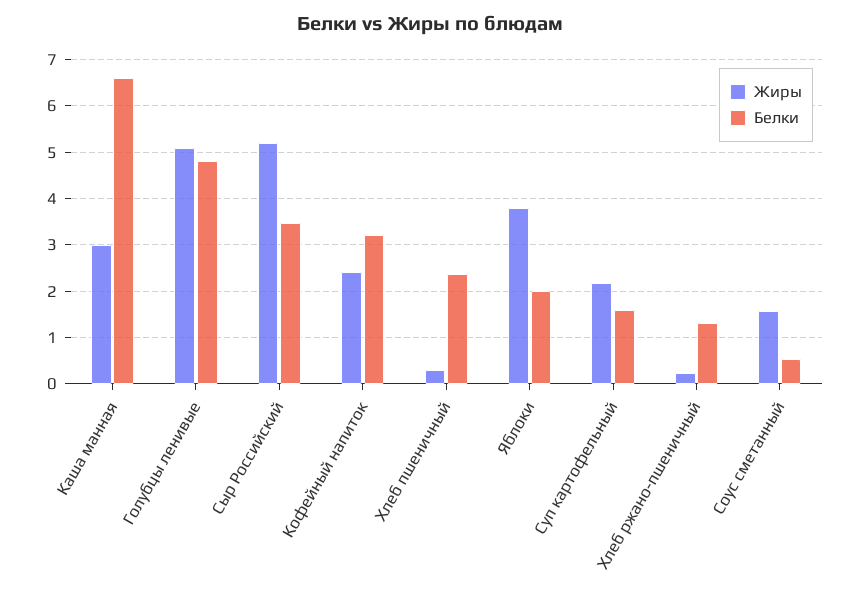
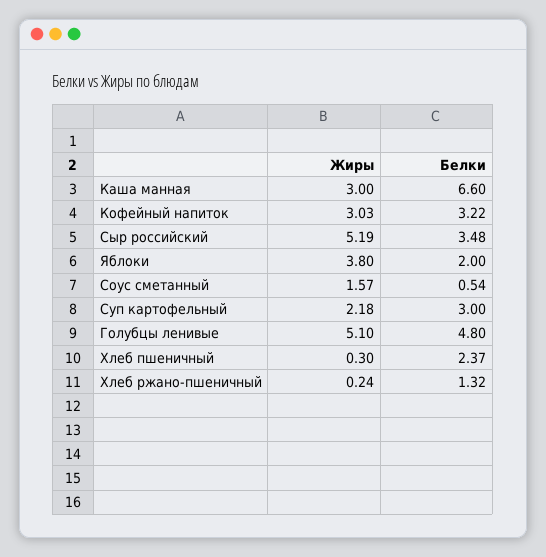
Жиры, Кофейный напиток: 2.4 -> 3.03
Белки, Суп картофельный: 1.6 -> 3

